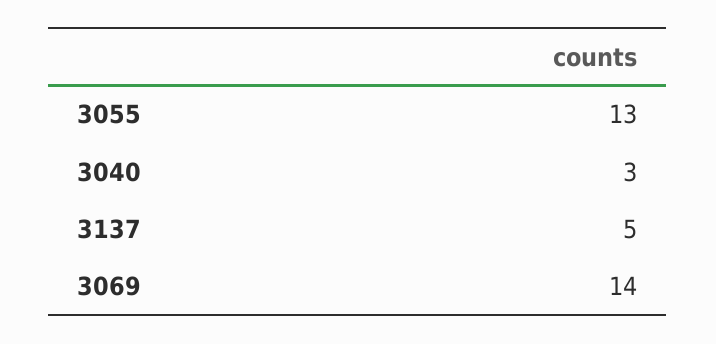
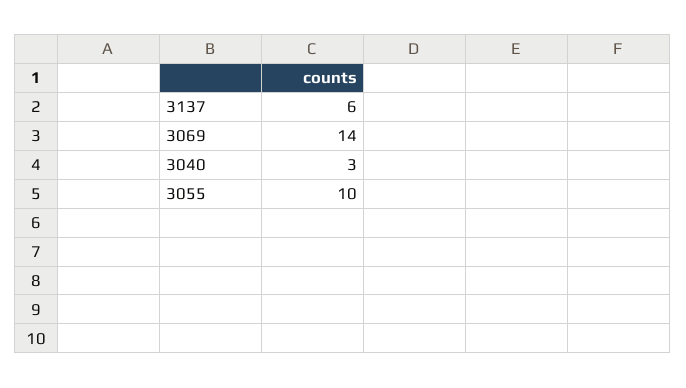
3055: 13 -> 10
3137: 5 -> 6

